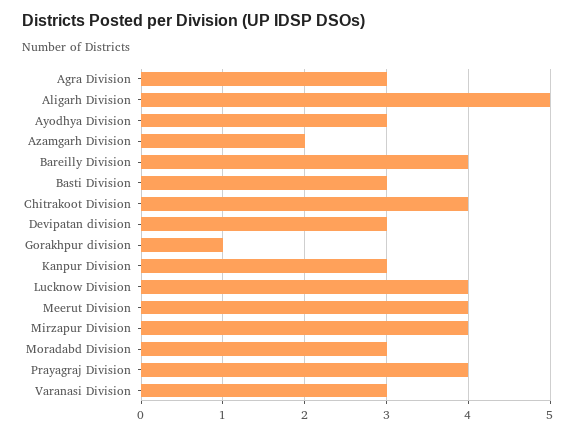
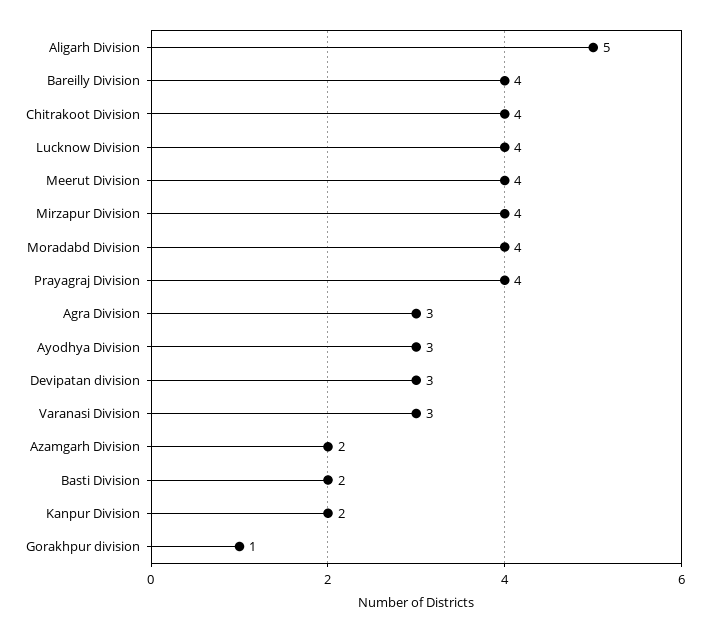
Basti Division: 3 -> 2
Kanpur Division: 3 -> 2
Moradabd Division: 3 -> 4

